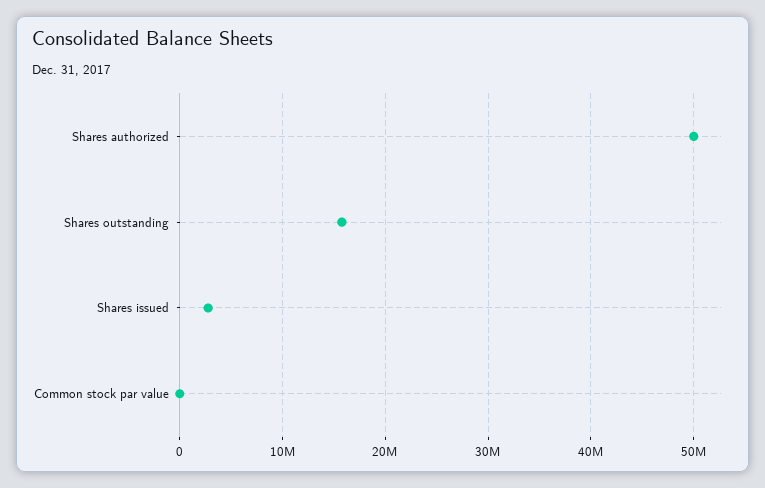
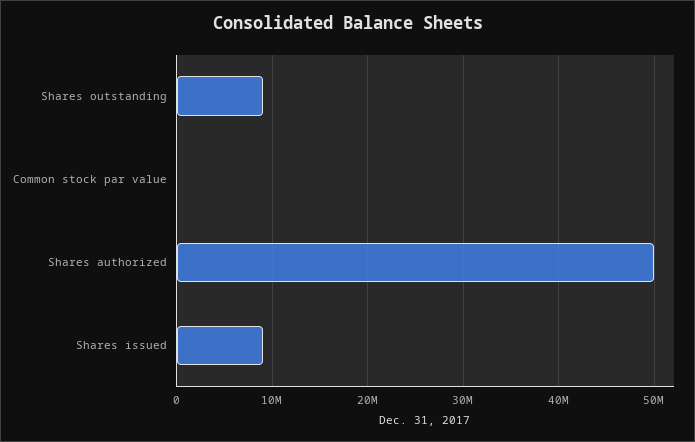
Shares outstanding: 16000000 -> 9000000
Shares issued: 3000000 -> 9000000

